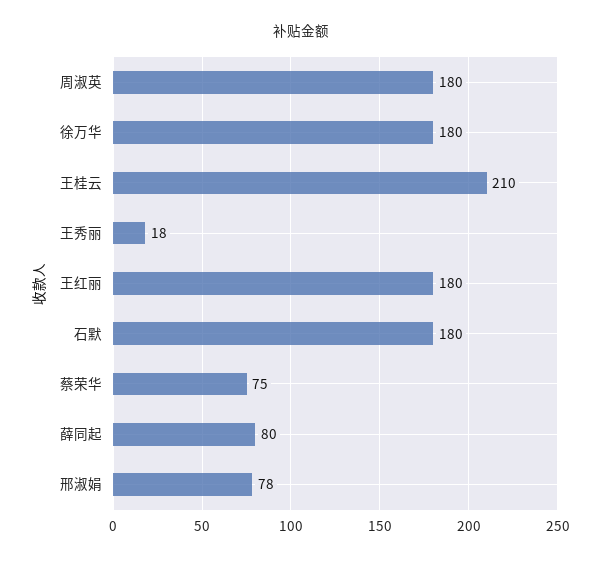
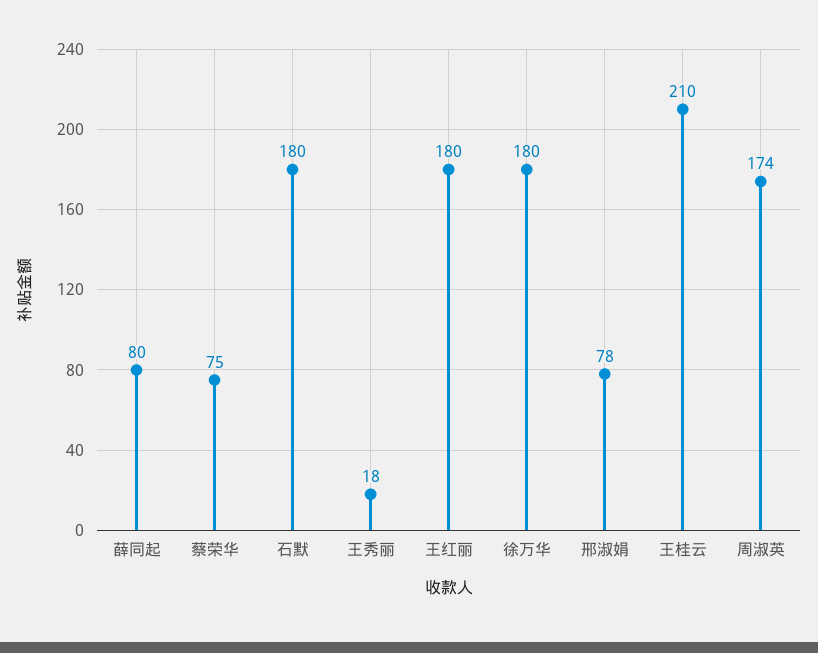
周淑英: 180 -> 174

